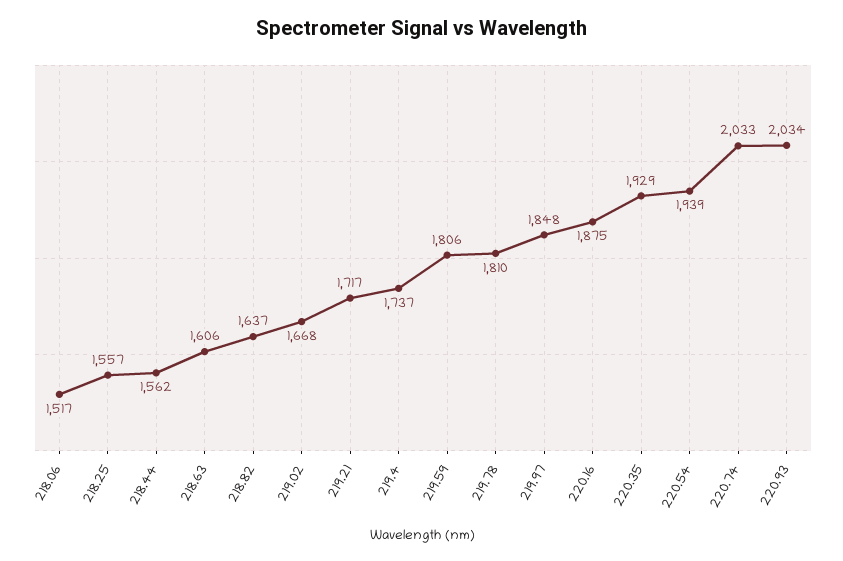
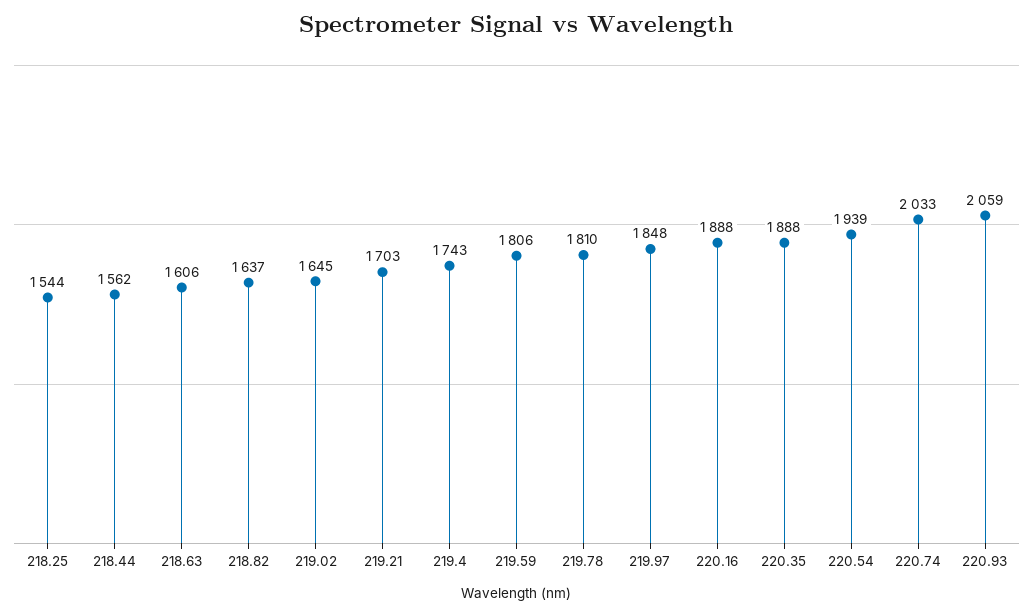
218.06: 1517 -> none
218.25: 1557 -> 1544
219.02: 1668 -> 1645
219.21: 1717 -> 1703
219.4: 1737 -> 1743
220.16: 1875 -> 1888
220.35: 1929 -> 1888
220.93: 2034 -> 2059

